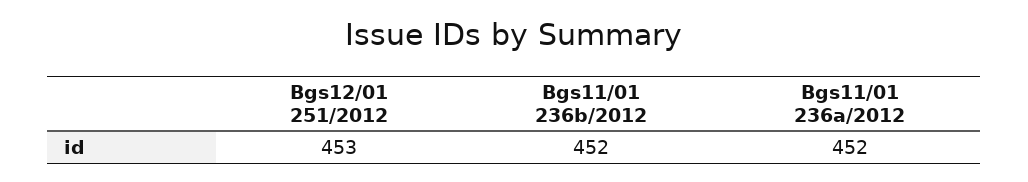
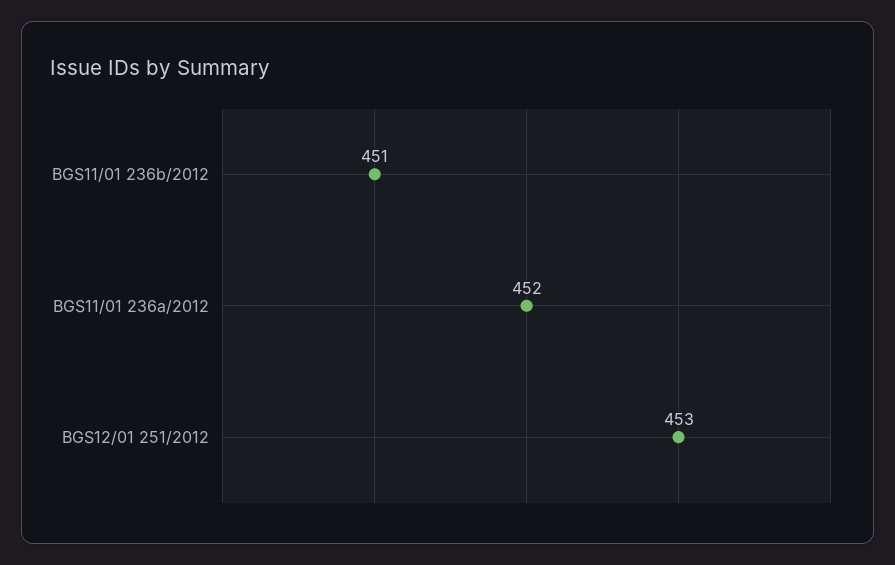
Bgs11/01 236b/2012: 452 -> 451

